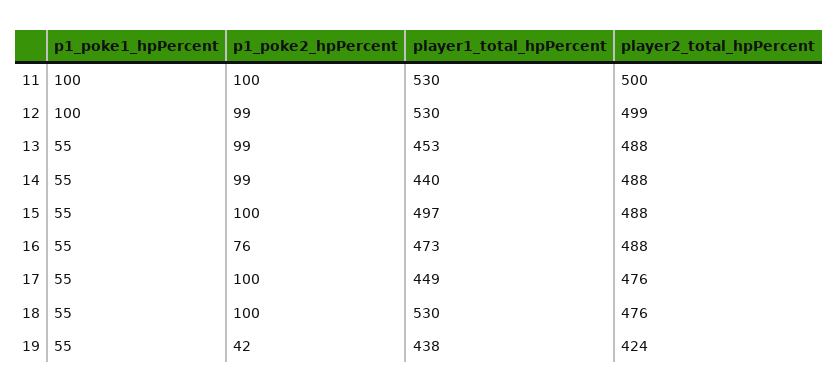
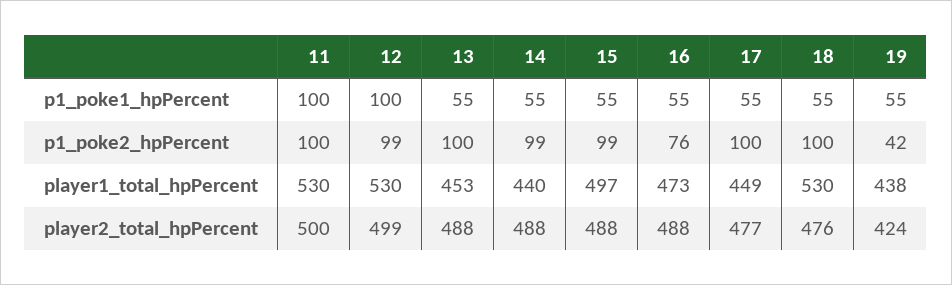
p1_poke2_hpPercent, 13: 99 -> 100
p1_poke2_hpPercent, 15: 100 -> 99
player2_total_hpPercent, 17: 476 -> 477

